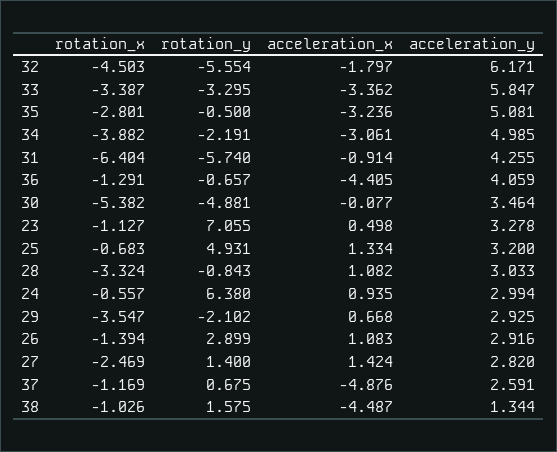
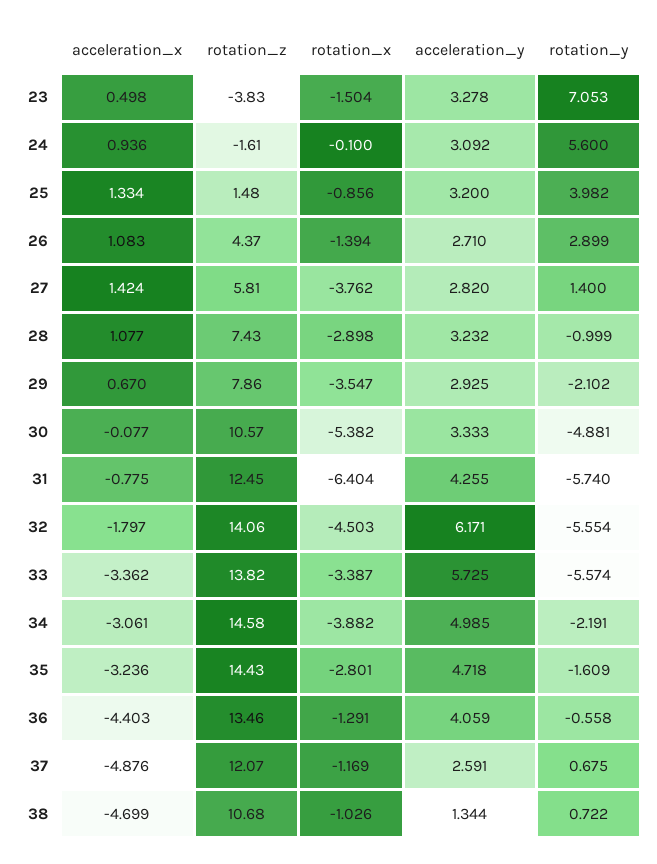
rotation_y, 33: -3.295 -> -5.574
acceleration_y, 33: 5.847 -> 5.725
rotation_y, 35: -0.5 -> -1.609
acceleration_y, 35: 5.081 -> 4.718
acceleration_x, 31: -0.914 -> -0.775
rotation_y, 36: -0.657 -> -0.558
acceleration_x, 36: -4.405 -> -4.403
acceleration_y, 30: 3.464 -> 3.333
rotation_x, 23: -1.127 -> -1.504
rotation_y, 23: 7.055 -> 7.053
rotation_x, 25: -0.683 -> -0.856
rotation_y, 25: 4.931 -> 3.982
rotation_x, 28: -3.324 -> -2.898
rotation_y, 28: -0.843 -> -0.999
acceleration_x, 28: 1.082 -> 1.077
acceleration_y, 28: 3.033 -> 3.232
rotation_x, 24: -0.557 -> -0.1
rotation_y, 24: 6.38 -> 5.6
acceleration_x, 24: 0.935 -> 0.936
acceleration_y, 24: 2.994 -> 3.092
acceleration_x, 29: 0.668 -> 0.67
acceleration_y, 26: 2.916 -> 2.71
rotation_x, 27: -2.469 -> -3.762
rotation_y, 38: 1.575 -> 0.722
acceleration_x, 38: -4.487 -> -4.699
rotation_z, 23: none -> -3.83
rotation_z, 24: none -> -1.61
rotation_z, 25: none -> 1.48
rotation_z, 26: none -> 4.37
rotation_z, 27: none -> 5.81
rotation_z, 28: none -> 7.43
rotation_z, 29: none -> 7.86
rotation_z, 30: none -> 10.57
rotation_z, 31: none -> 12.45
rotation_z, 32: none -> 14.06
rotation_z, 33: none -> 13.82
rotation_z, 34: none -> 14.58
rotation_z, 35: none -> 14.43
rotation_z, 36: none -> 13.46
rotation_z, 37: none -> 12.07
rotation_z, 38: none -> 10.68

